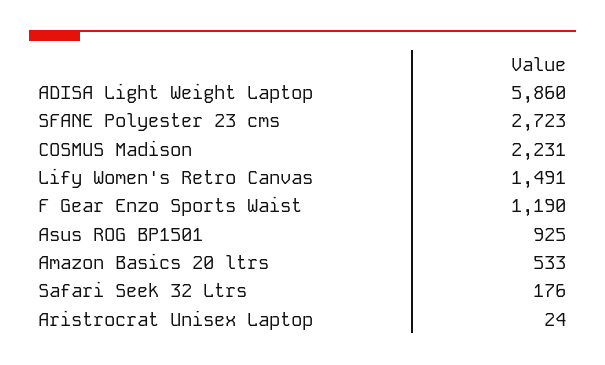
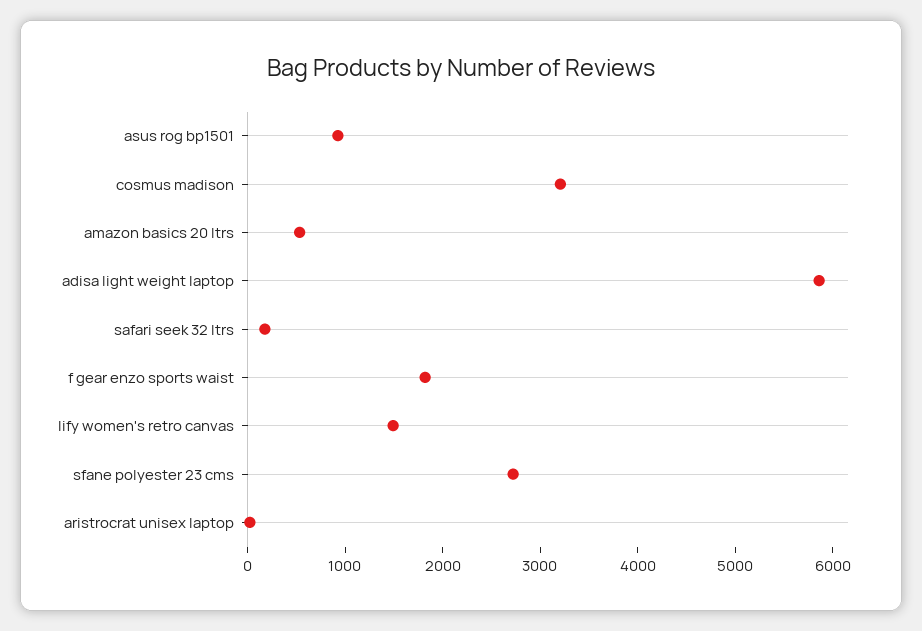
COSMUS Madison: 2231 -> 3200
F Gear Enzo Sports Waist: 1190 -> 1800

